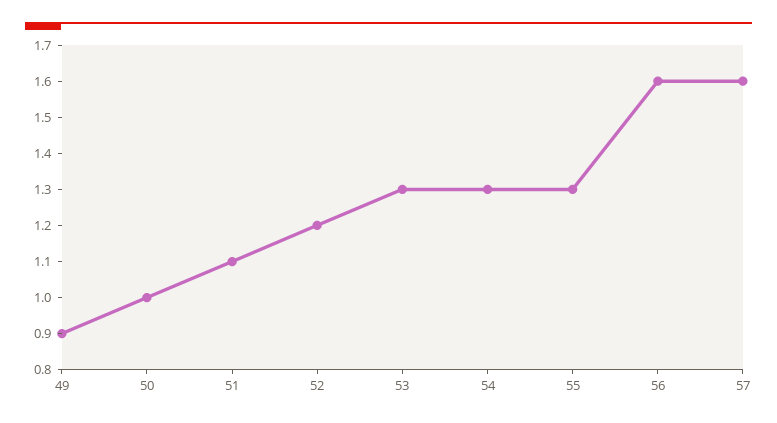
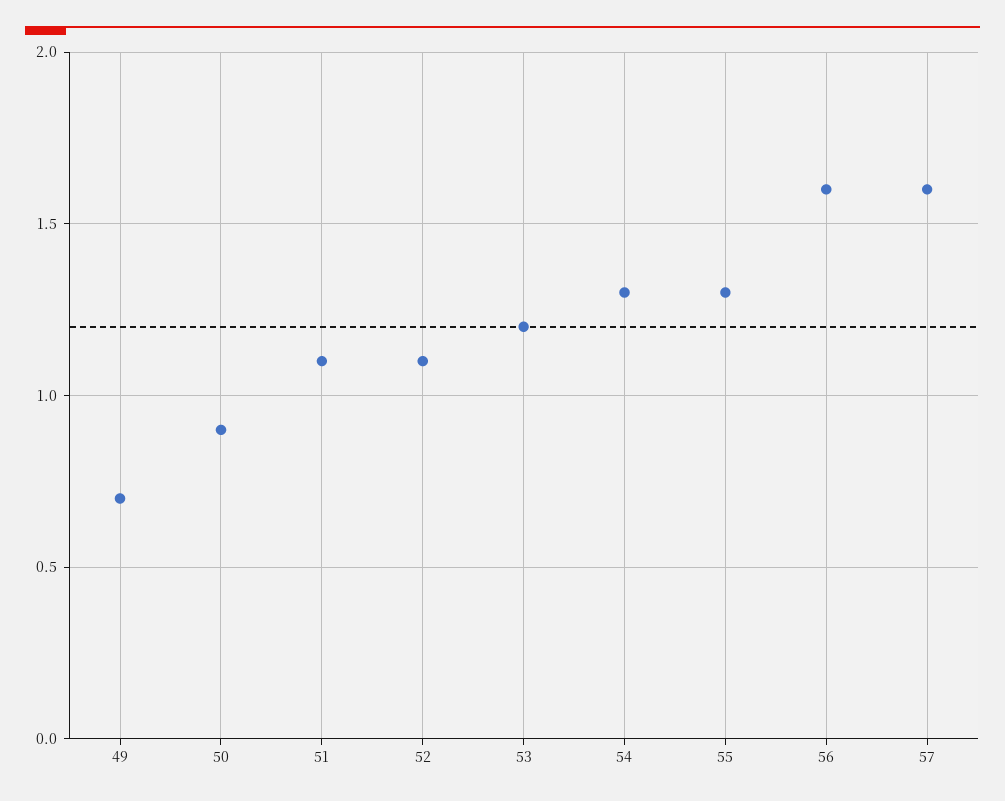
49: 0.9 -> 0.7
50: 1 -> 0.9
52: 1.2 -> 1.1
53: 1.3 -> 1.2

